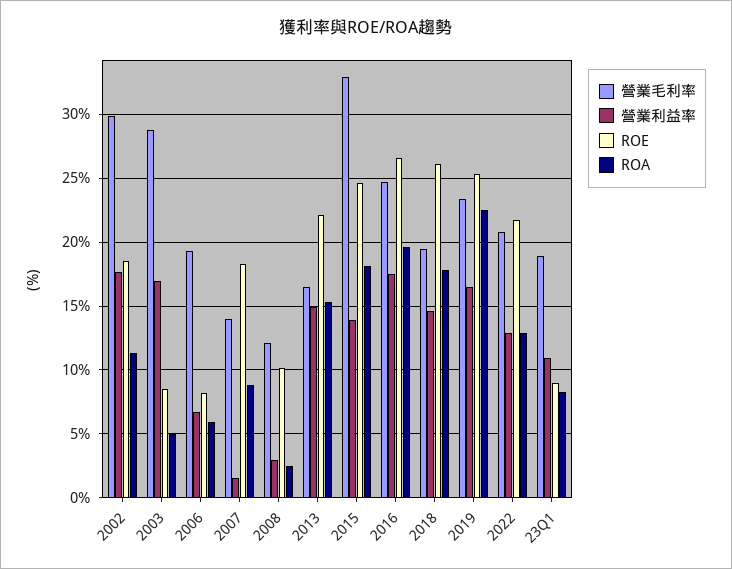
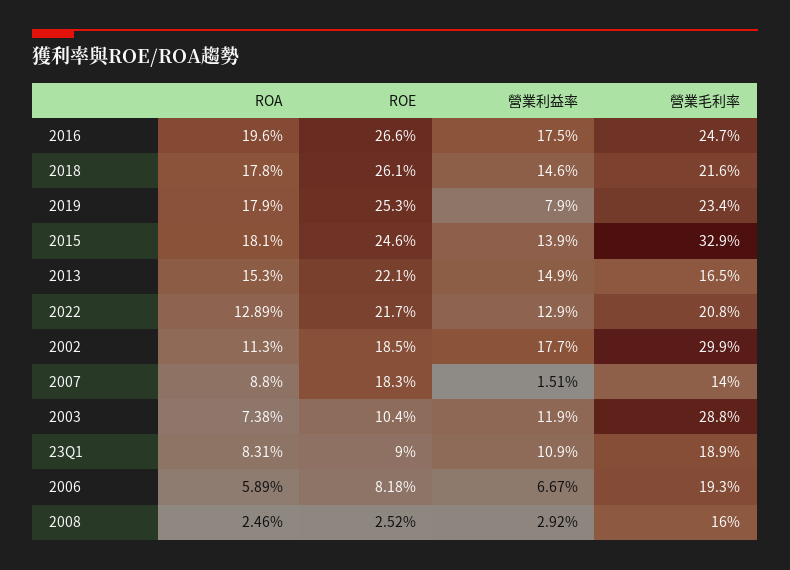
營業利益率, 2003: 17 -> 11.9
ROE, 2003: 8.5 -> 10.4
ROA, 2003: 5 -> 7.38
營業毛利率, 2008: 12 -> 16
ROE, 2008: 10 -> 2.52
營業毛利率, 2018: 19.5 -> 21.6
營業利益率, 2019: 16.5 -> 7.9
ROA, 2019: 22.5 -> 17.9

